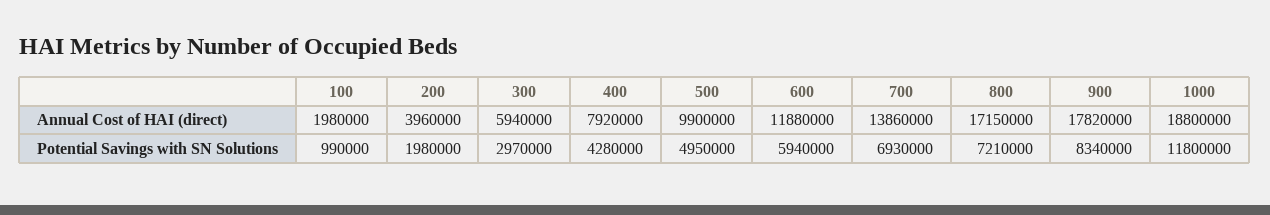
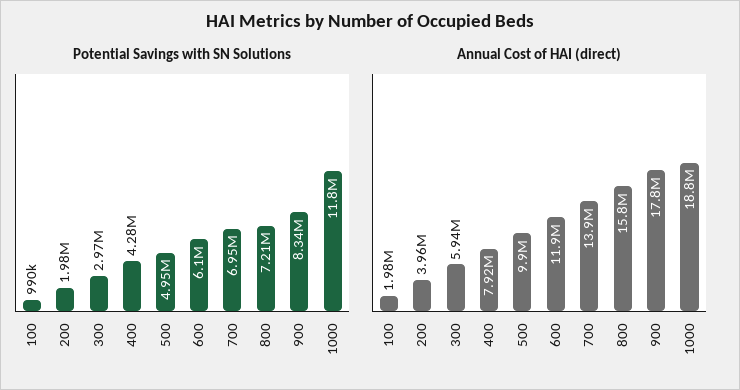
Annual Cost of HAI (direct), 800: 17150000 -> 15800000
Potential Savings with SN Solutions, 600: 5940000 -> 6100000
Potential Savings with SN Solutions, 700: 6930000 -> 6950000

